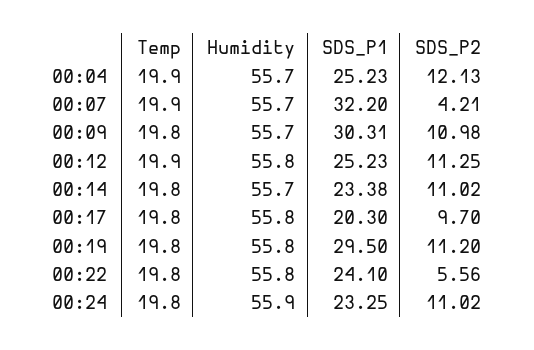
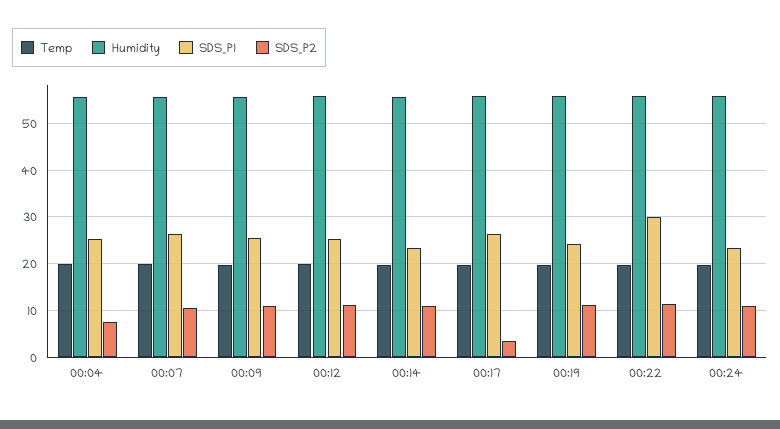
SDS_P2, 00:04: 12.13 -> 8
SDS_P1, 00:07: 32.2 -> 26
SDS_P2, 00:07: 4.21 -> 10
SDS_P1, 00:09: 30.31 -> 26
SDS_P1, 00:17: 20.3 -> 26
SDS_P2, 00:17: 9.7 -> 4
SDS_P1, 00:19: 29.5 -> 24
SDS_P1, 00:22: 24.1 -> 30
SDS_P2, 00:22: 5.56 -> 12

